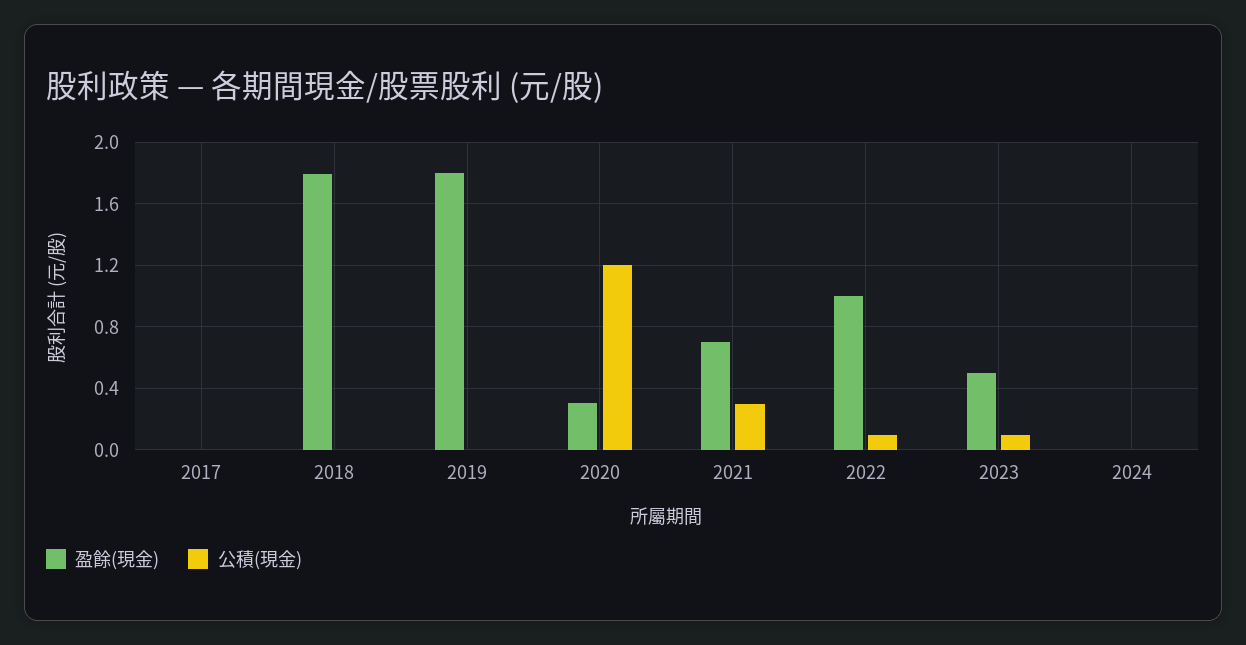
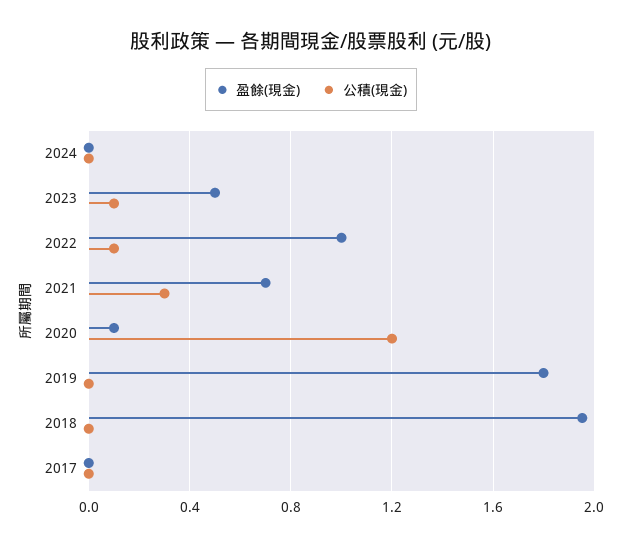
盈餘(現金), 2018: 1.8 -> 1.95
盈餘(現金), 2020: 0.3 -> 0.1

